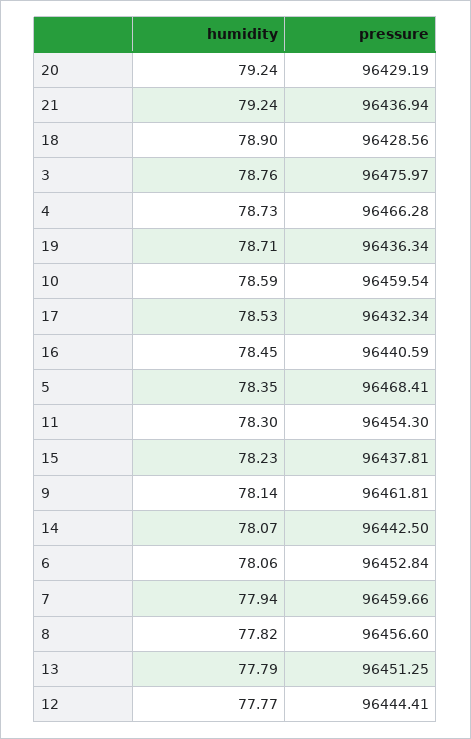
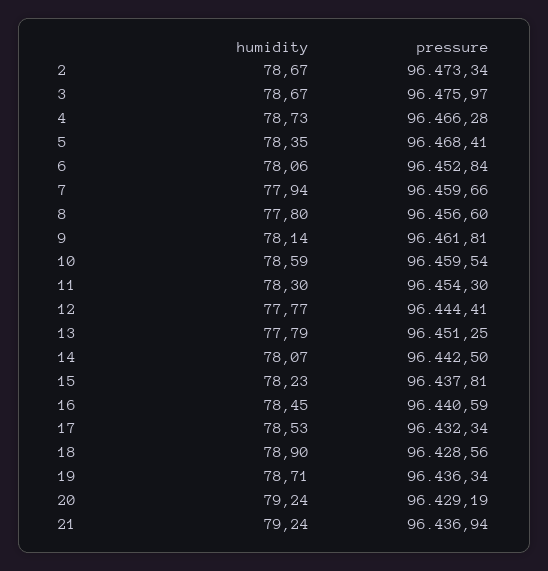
humidity, 3: 78.76 -> 78.67
humidity, 8: 77.82 -> 77.8
humidity, 2: none -> 78.67
pressure, 2: none -> 96473.34

